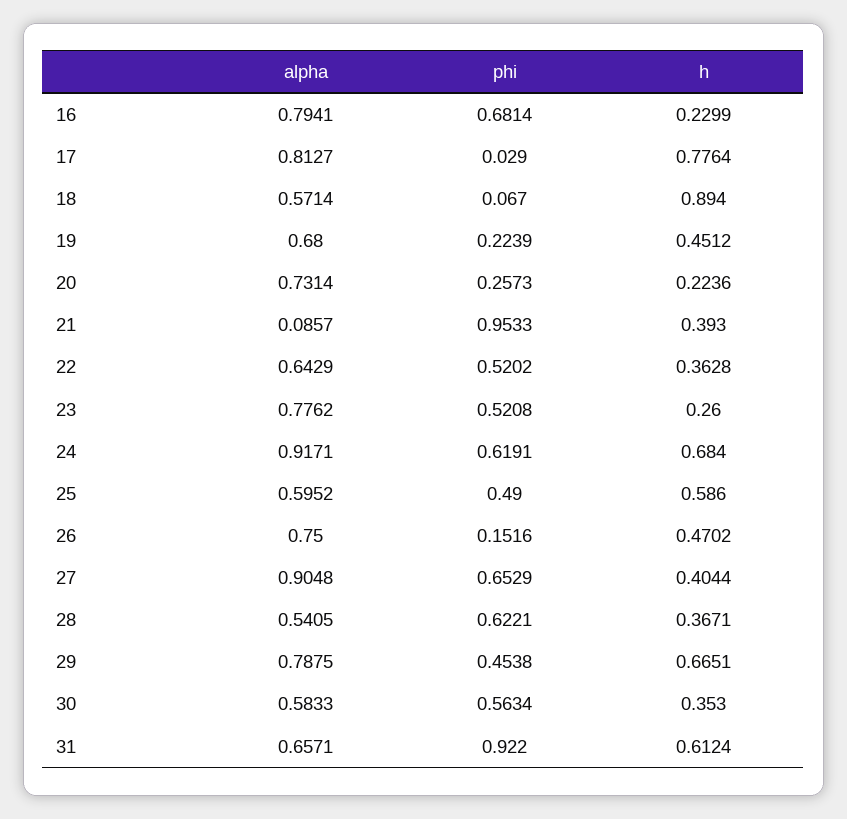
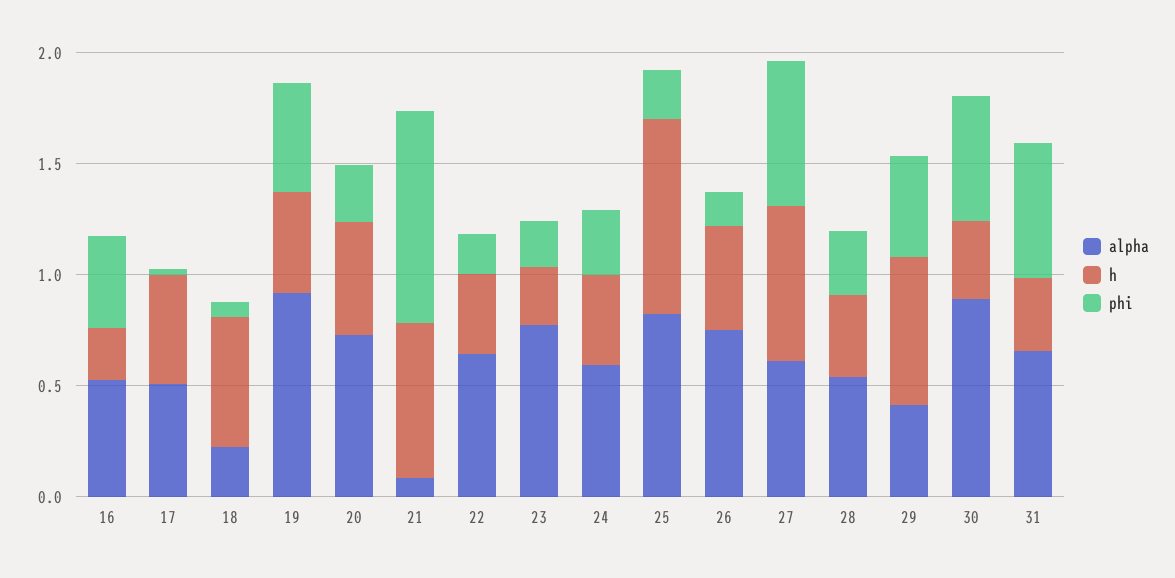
alpha, 16: 0.7941 -> 0.5
phi, 16: 0.6814 -> 0.4
alpha, 17: 0.8127 -> 0.5
h, 17: 0.7764 -> 0.5
alpha, 18: 0.5714 -> 0.2
h, 18: 0.894 -> 0.6
alpha, 19: 0.68 -> 0.9
phi, 19: 0.2239 -> 0.5
h, 20: 0.2236 -> 0.5
h, 21: 0.393 -> 0.7
phi, 22: 0.5202 -> 0.2
phi, 23: 0.5208 -> 0.2
alpha, 24: 0.9171 -> 0.6
phi, 24: 0.6191 -> 0.3
h, 24: 0.684 -> 0.4
alpha, 25: 0.5952 -> 0.8
phi, 25: 0.49 -> 0.2
h, 25: 0.586 -> 0.9
alpha, 27: 0.9048 -> 0.6
h, 27: 0.4044 -> 0.7
phi, 28: 0.6221 -> 0.3
alpha, 29: 0.7875 -> 0.4
alpha, 30: 0.5833 -> 0.9
phi, 31: 0.922 -> 0.6
h, 31: 0.6124 -> 0.3

